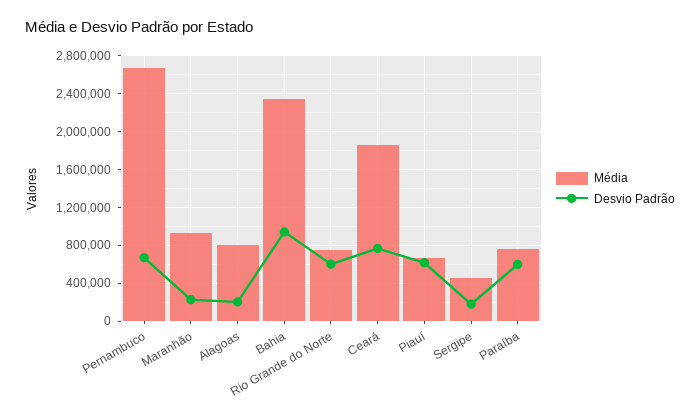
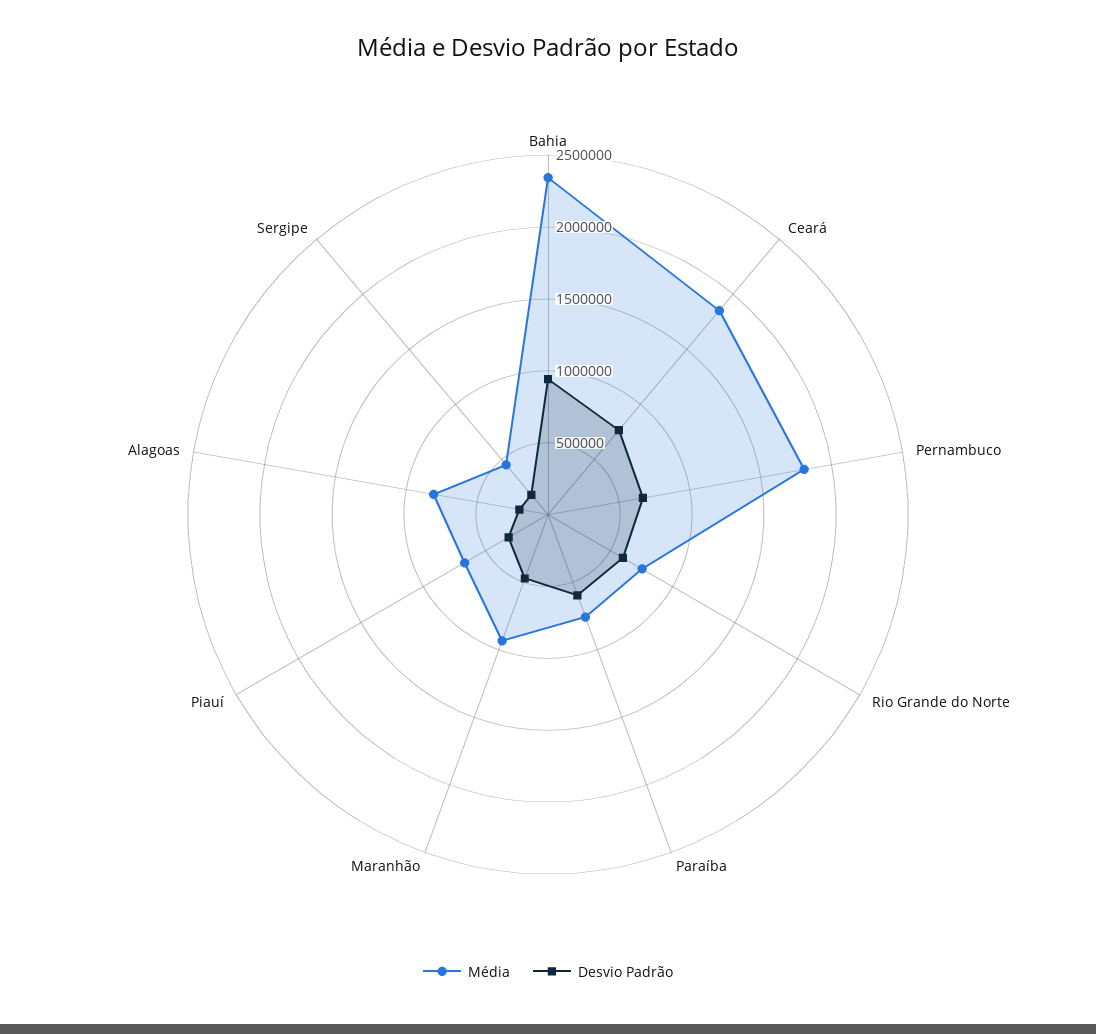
Média, Pernambuco: 2700000 -> 1800000
Desvio Padrão, Maranhão: 200000 -> 500000
Desvio Padrão, Piauí: 600000 -> 300000

